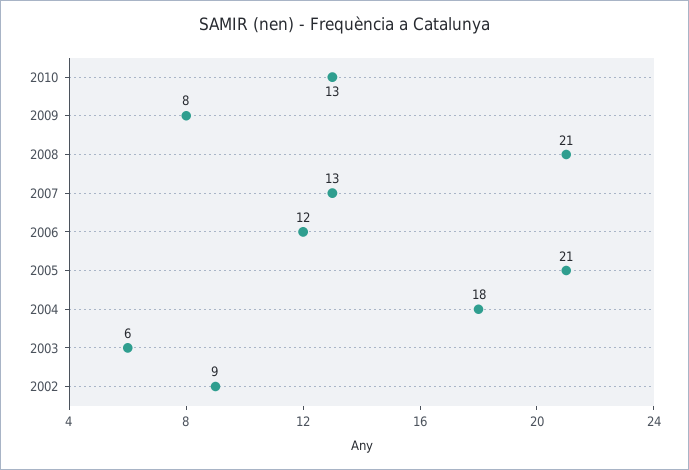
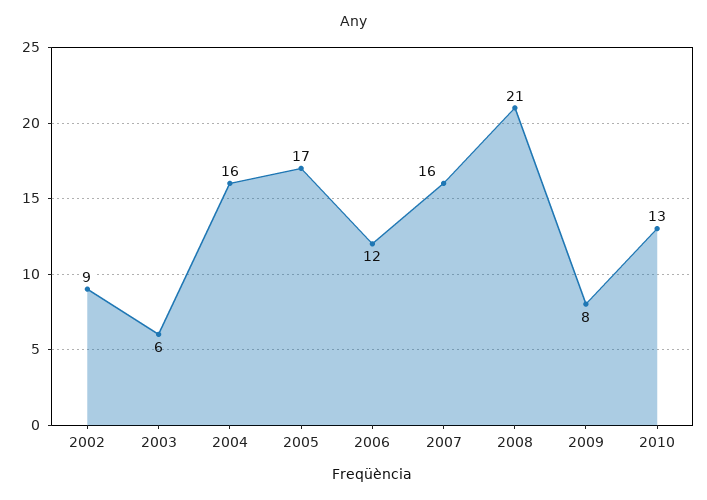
2007: 13 -> 16
2005: 21 -> 17
2004: 18 -> 16

